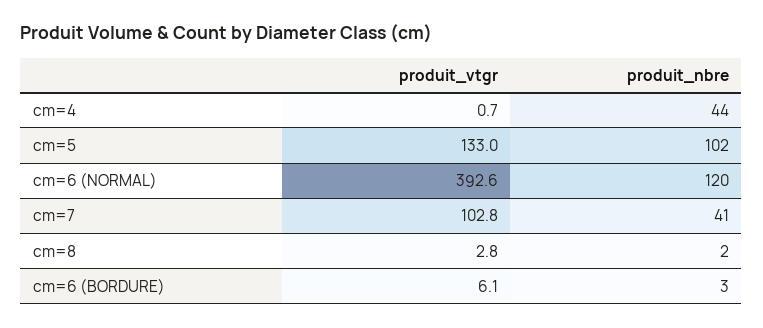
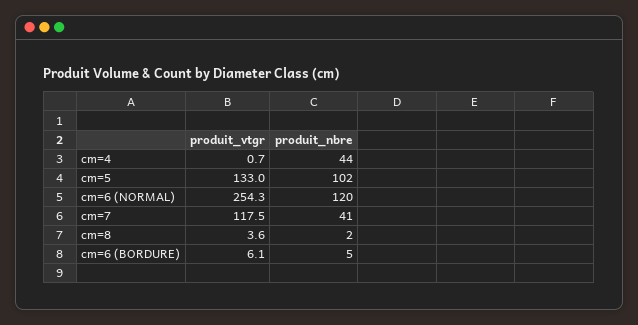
produit_vtgr, cm=6 (NORMAL): 392.6 -> 254.3
produit_vtgr, cm=7: 102.8 -> 117.5
produit_vtgr, cm=8: 2.8 -> 3.6
produit_nbre, cm=6 (BORDURE): 3 -> 5

